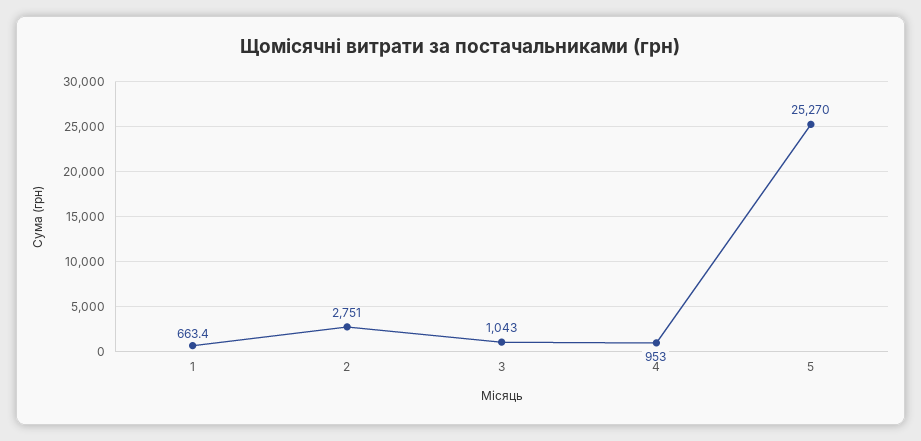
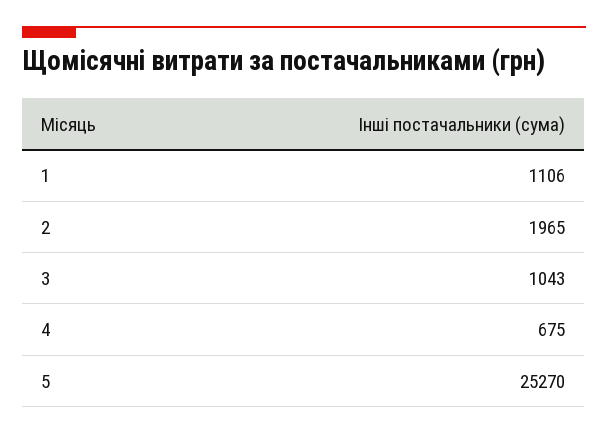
1: 663.4 -> 1106
2: 2751 -> 1965
4: 953 -> 675

